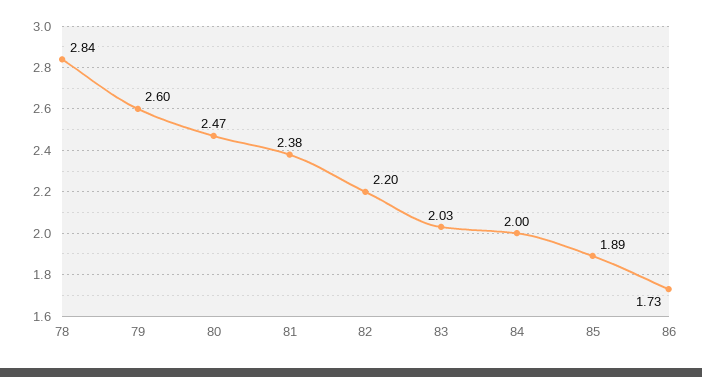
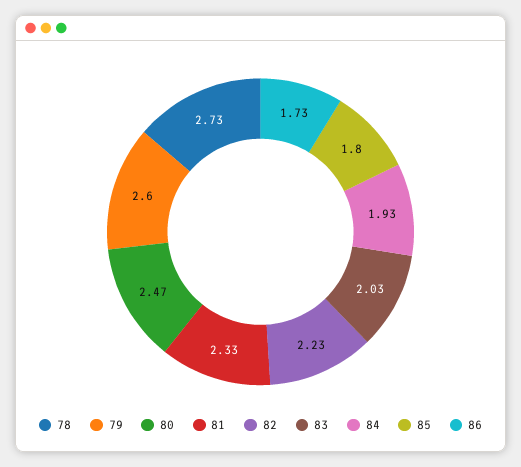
78: 2.84 -> 2.73
81: 2.38 -> 2.33
82: 2.2 -> 2.23
84: 2 -> 1.93
85: 1.89 -> 1.8

